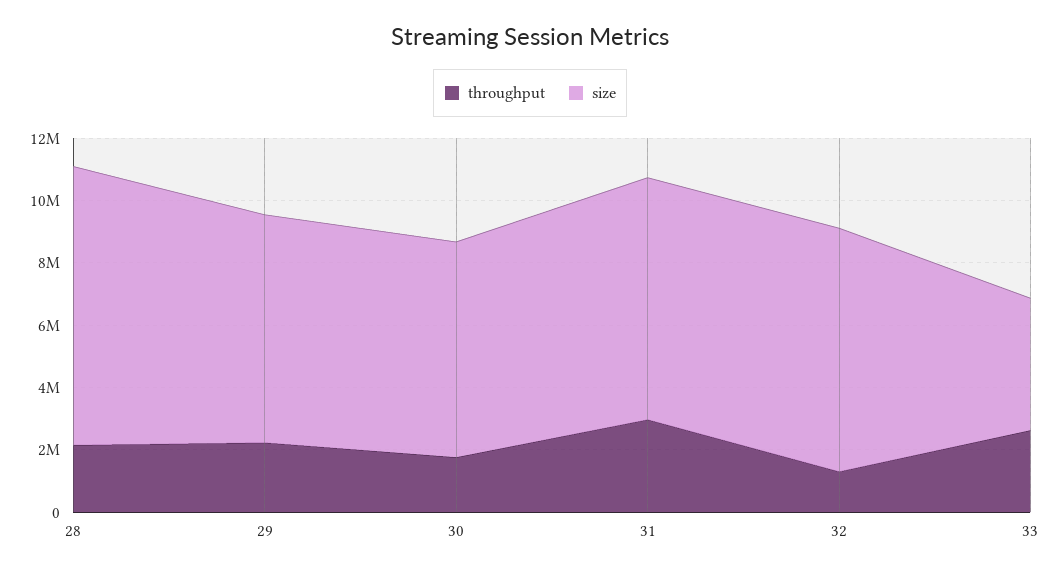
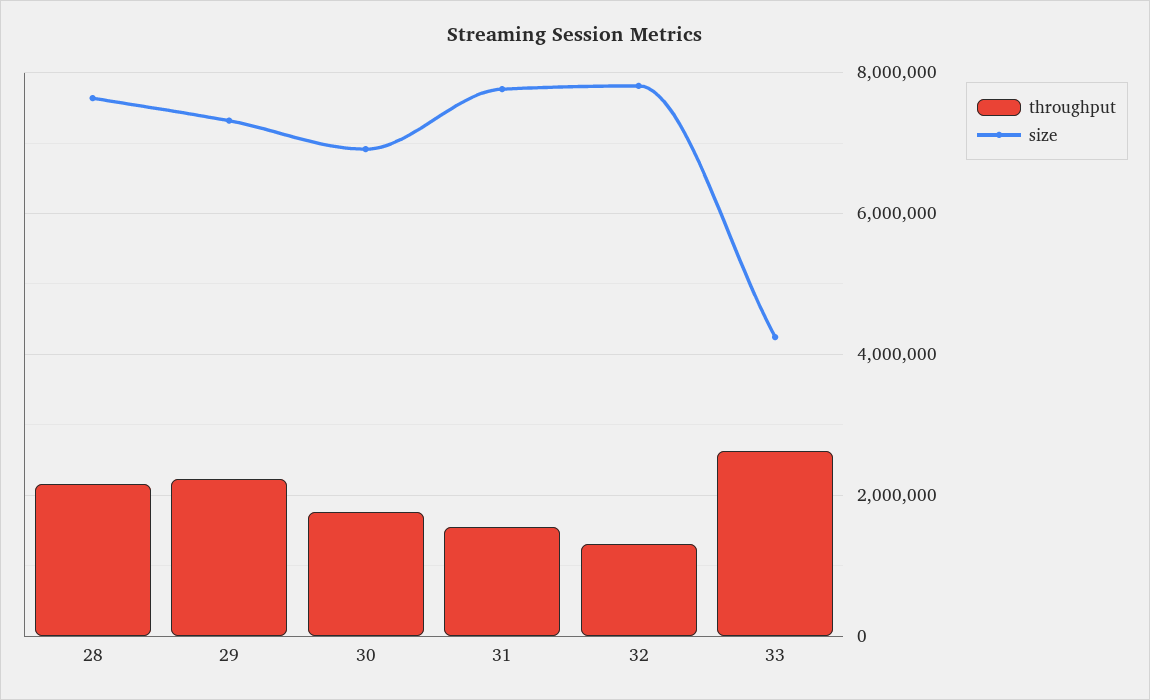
size, 28: 9000000 -> 7600000
throughput, 31: 3000000 -> 1600000

